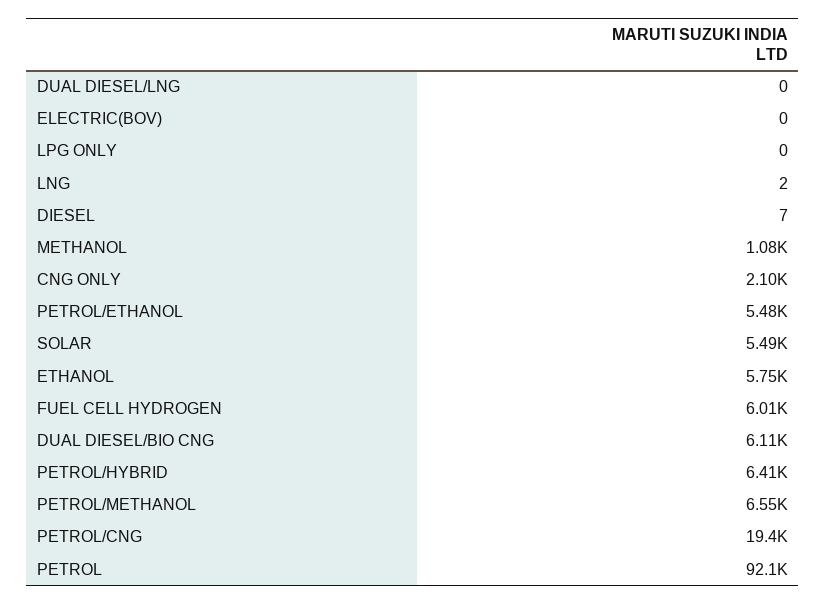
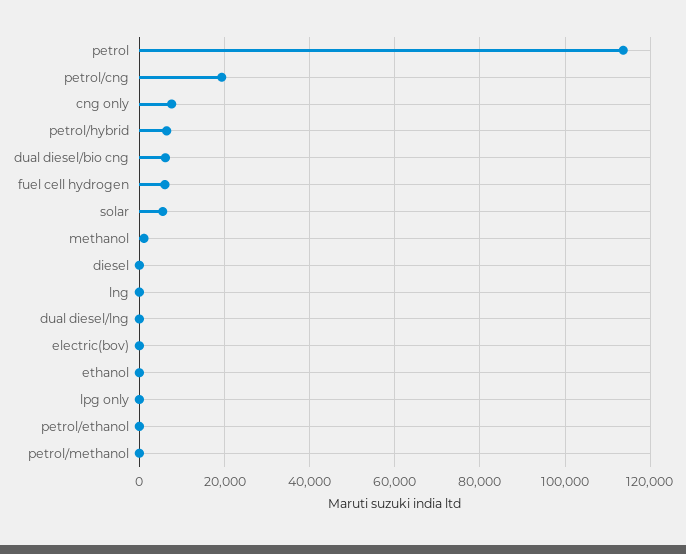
CNG ONLY: 2100 -> 8000
PETROL/ETHANOL: 5480 -> 0
ETHANOL: 5750 -> 0
PETROL/METHANOL: 6550 -> 0
PETROL: 92100 -> 114000

